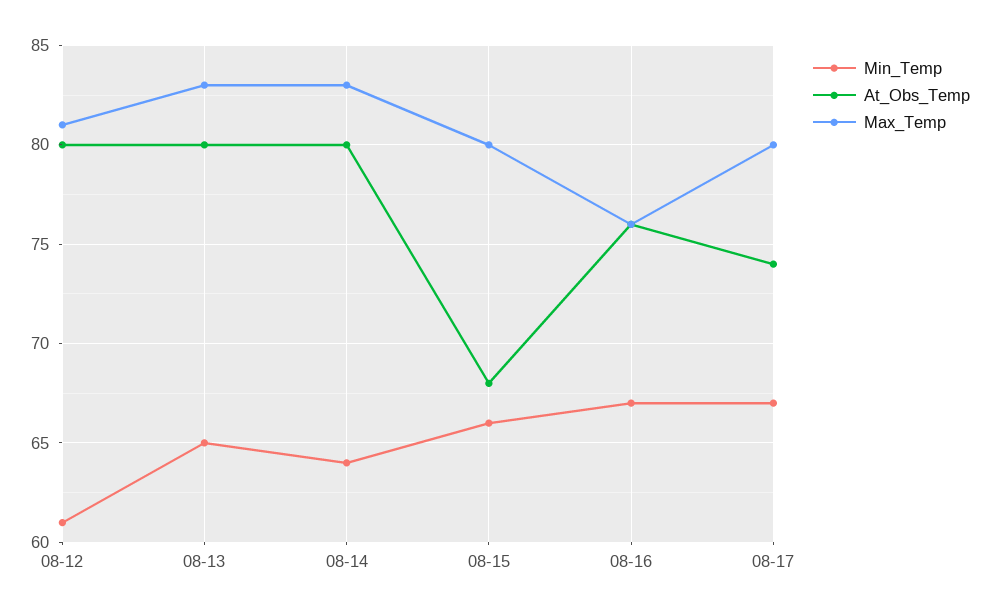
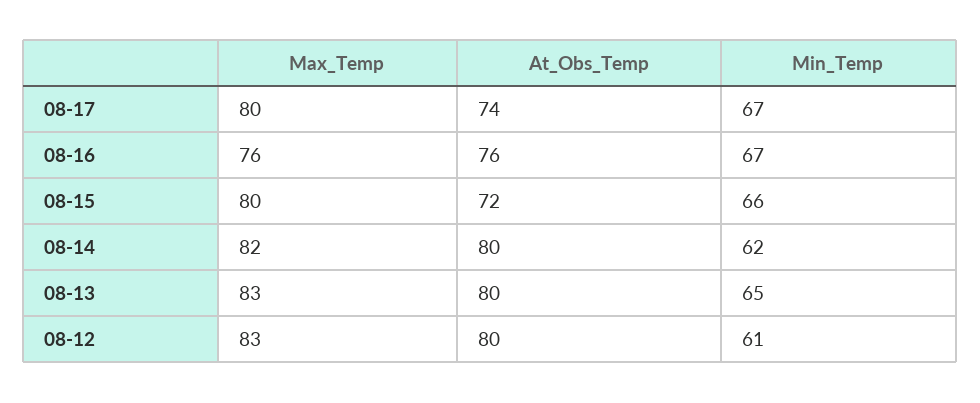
Max_Temp, 08-12: 81 -> 83
Min_Temp, 08-14: 64 -> 62
Max_Temp, 08-14: 83 -> 82
At_Obs_Temp, 08-15: 68 -> 72

